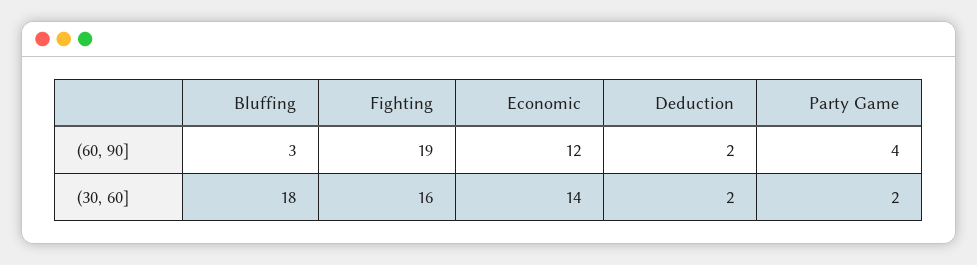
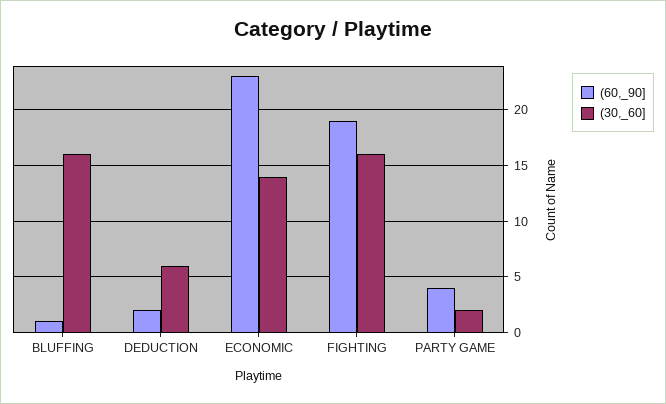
(60, 90], Bluffing: 3 -> 1
(60, 90], Economic: 12 -> 23
(30, 60], Bluffing: 18 -> 16
(30, 60], Deduction: 2 -> 6

